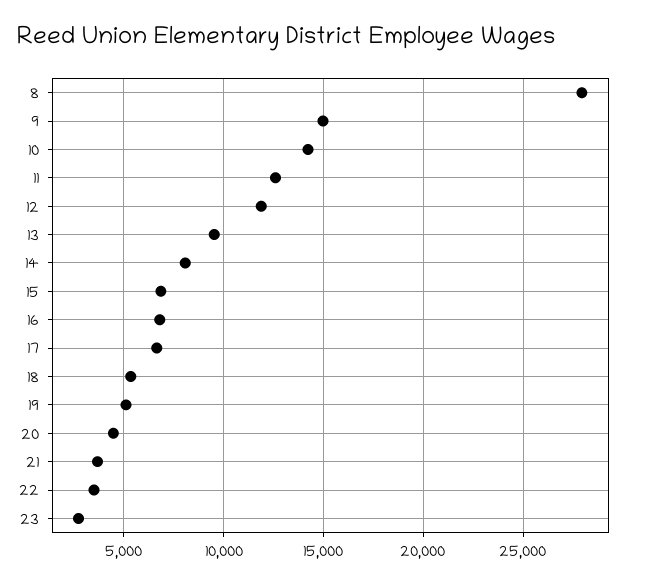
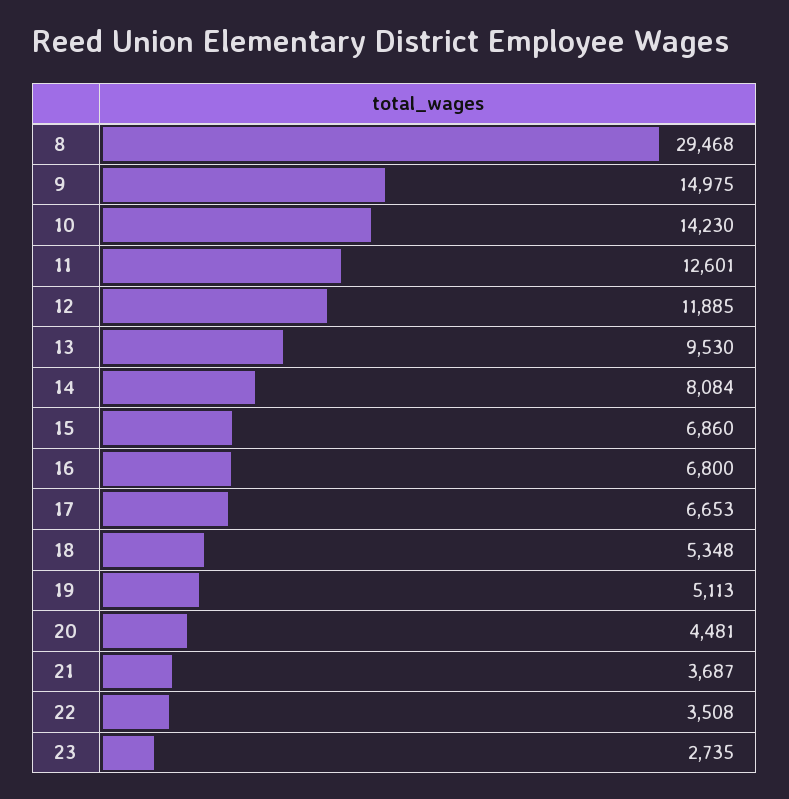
8: 28000 -> 29468

